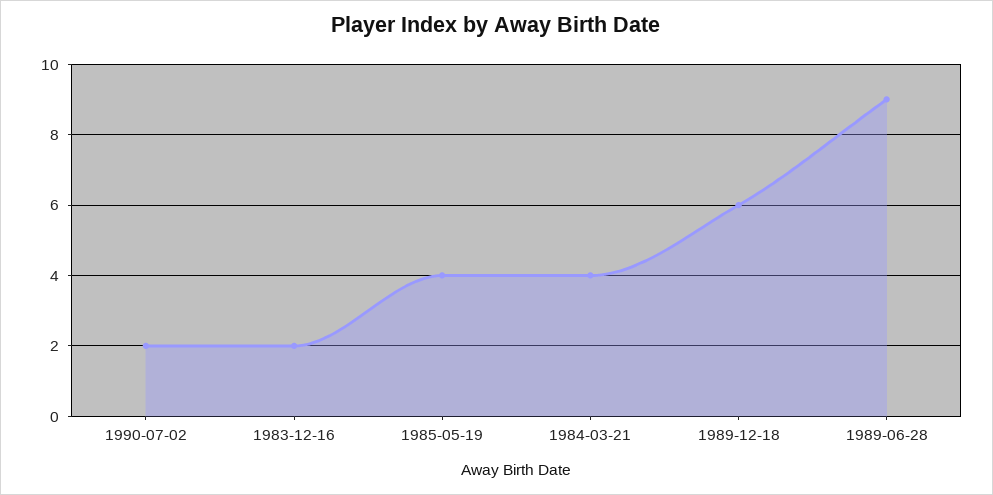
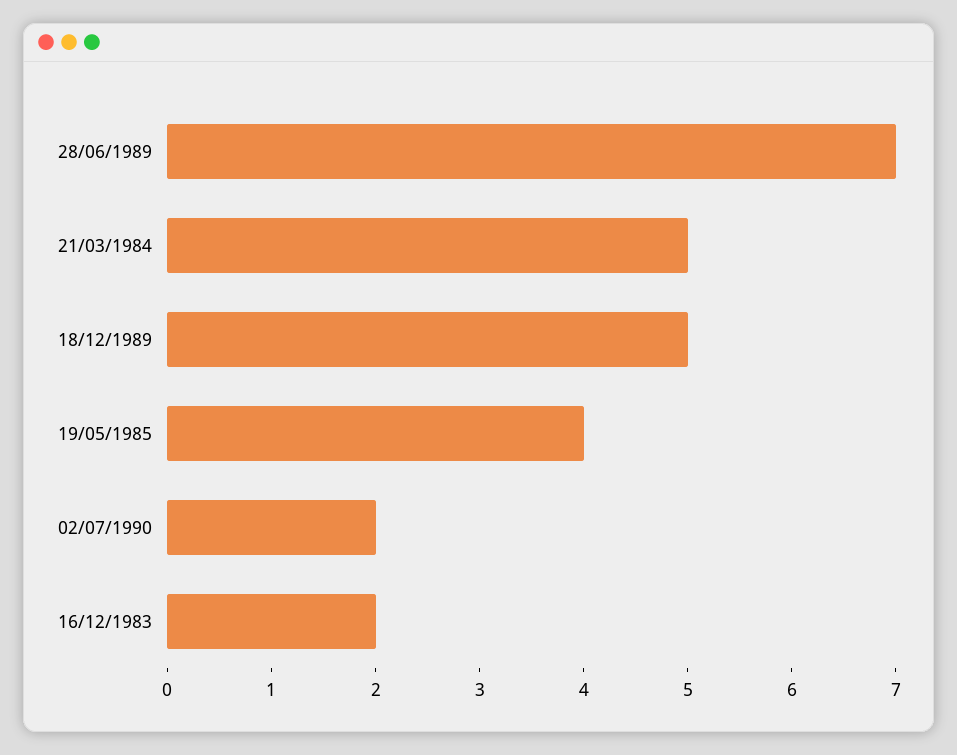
1984-03-21: 4 -> 5
1989-12-18: 6 -> 5
1989-06-28: 9 -> 7

